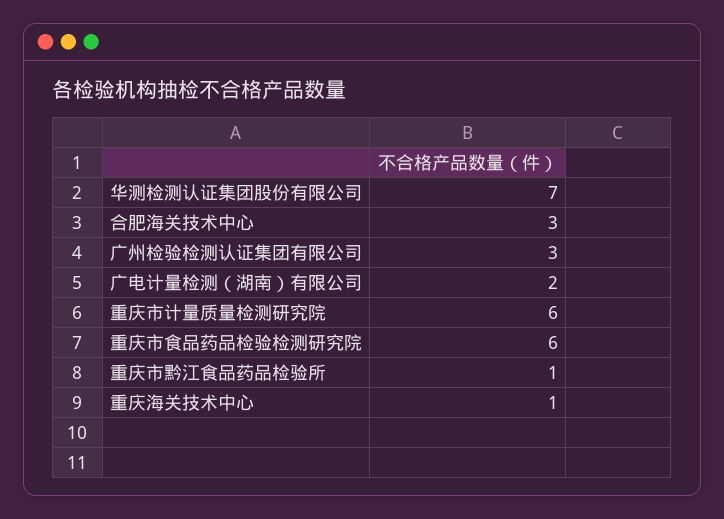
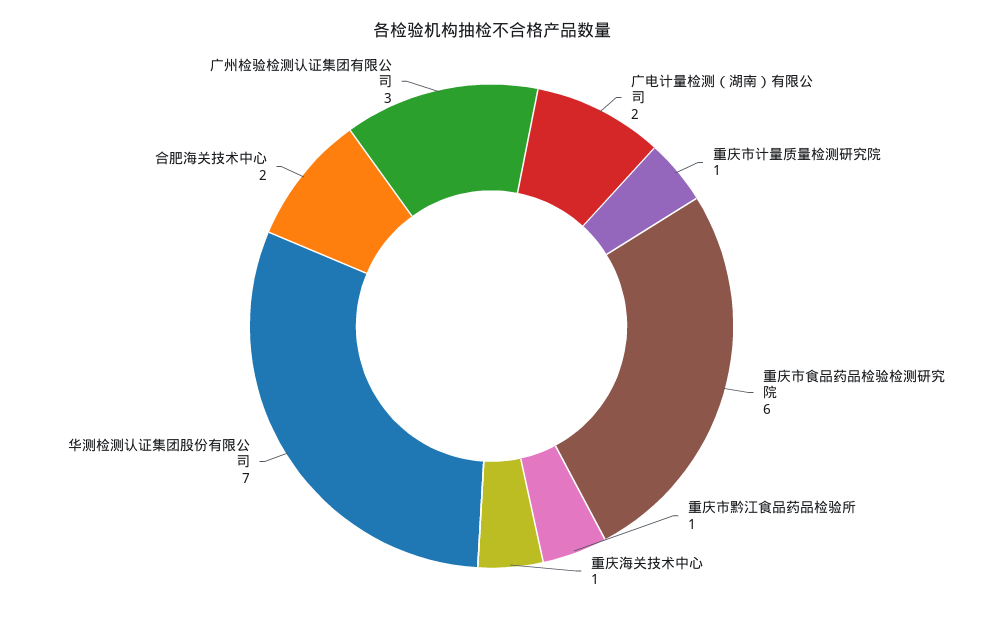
合肥海关技术中心: 3 -> 2
重庆市计量质量检测研究院: 6 -> 1

